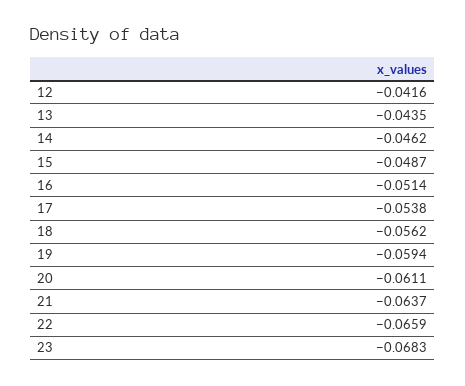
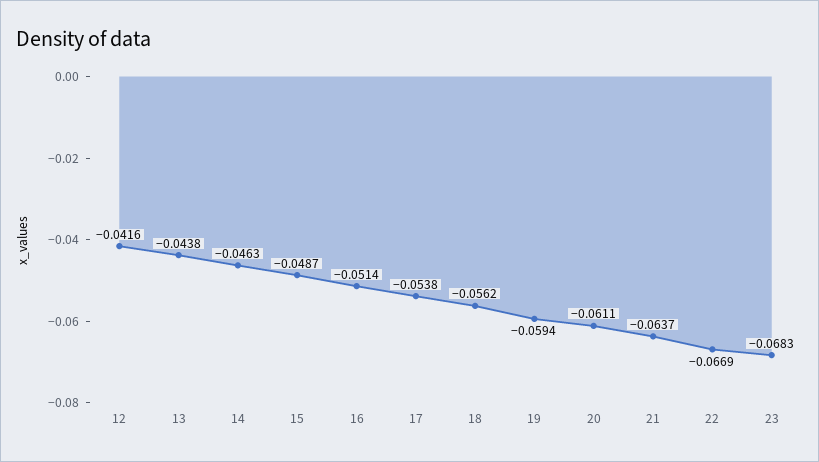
13: -0.0435 -> -0.0438
14: -0.0462 -> -0.0463
22: -0.0659 -> -0.0669

